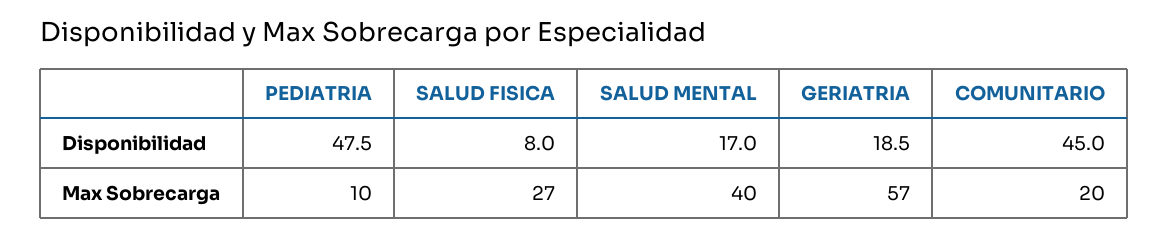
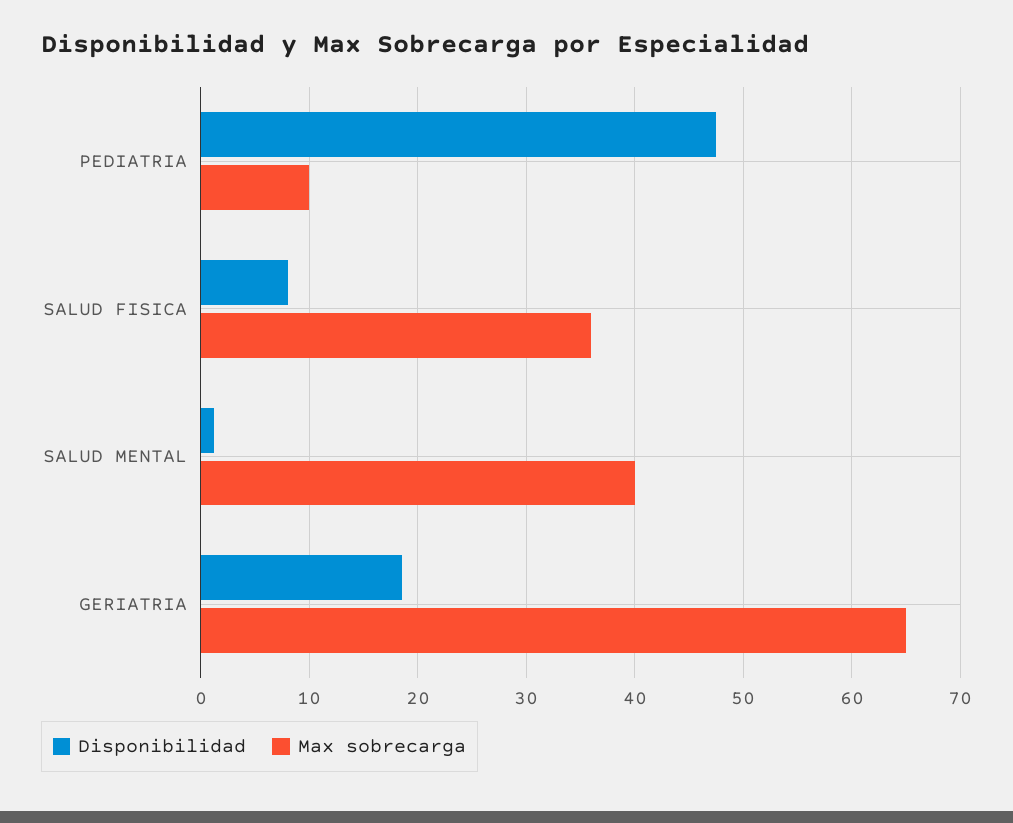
Disponibilidad, SALUD MENTAL: 17 -> 1
Disponibilidad, COMUNITARIO: 45 -> none
Max Sobrecarga, SALUD FISICA: 27 -> 36
Max Sobrecarga, GERIATRIA: 57 -> 65
Max Sobrecarga, COMUNITARIO: 20 -> none

